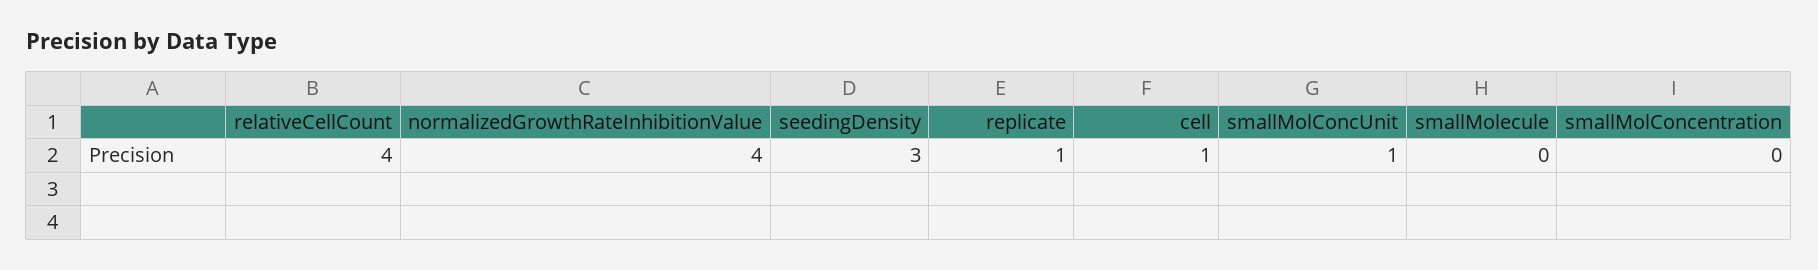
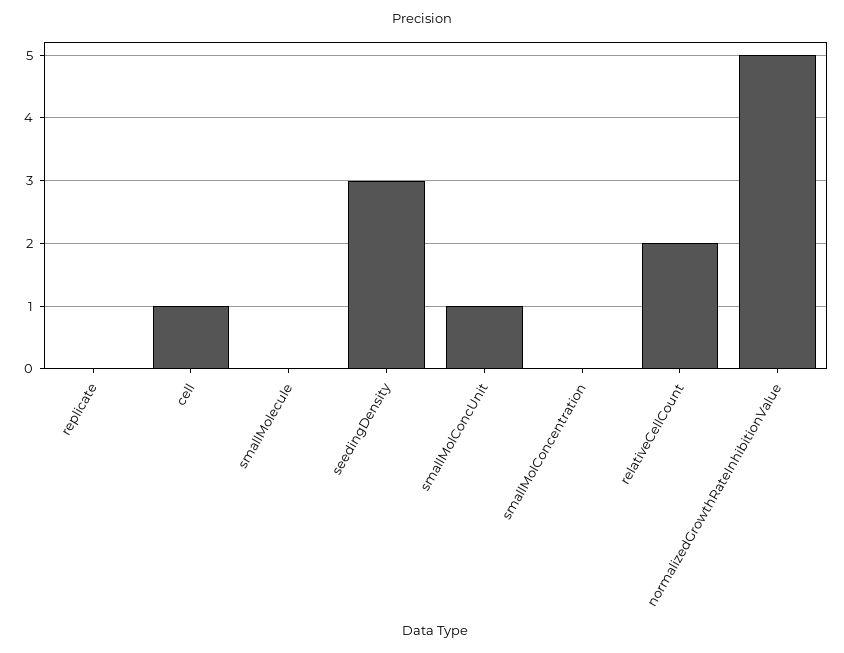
relativeCellCount: 4 -> 2
normalizedGrowthRateInhibitionValue: 4 -> 5
replicate: 1 -> 0

